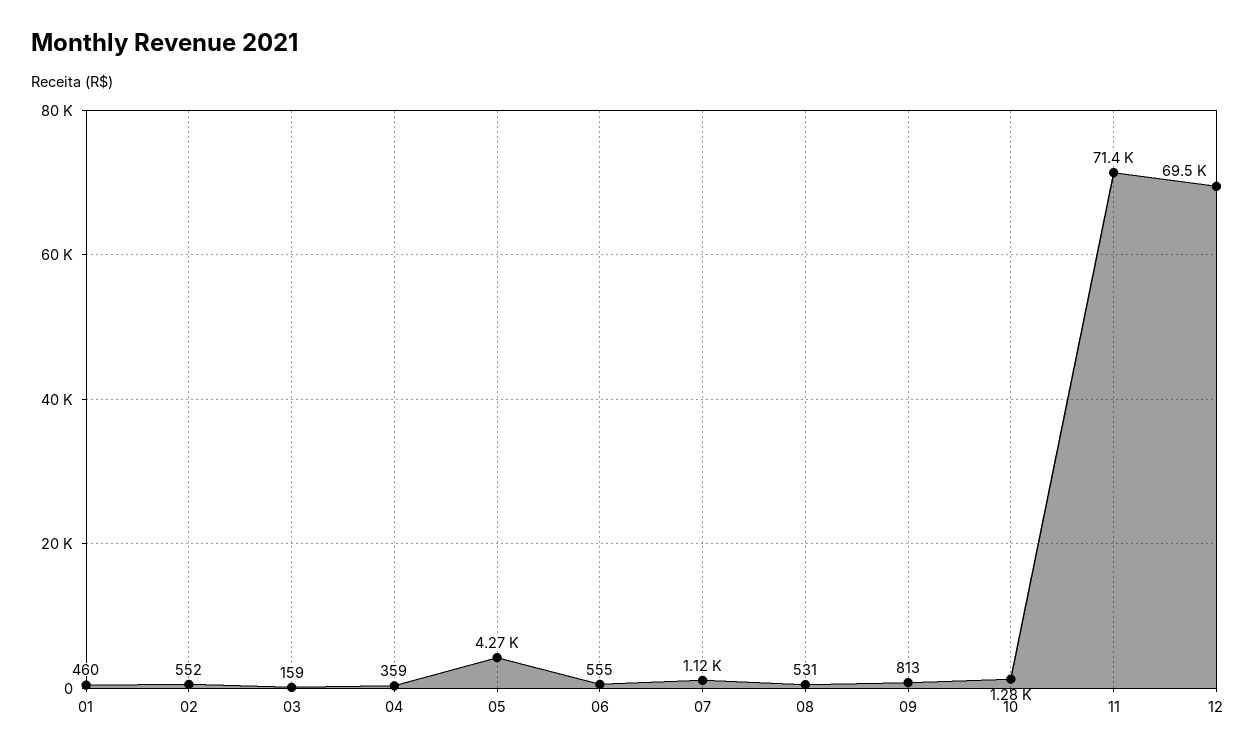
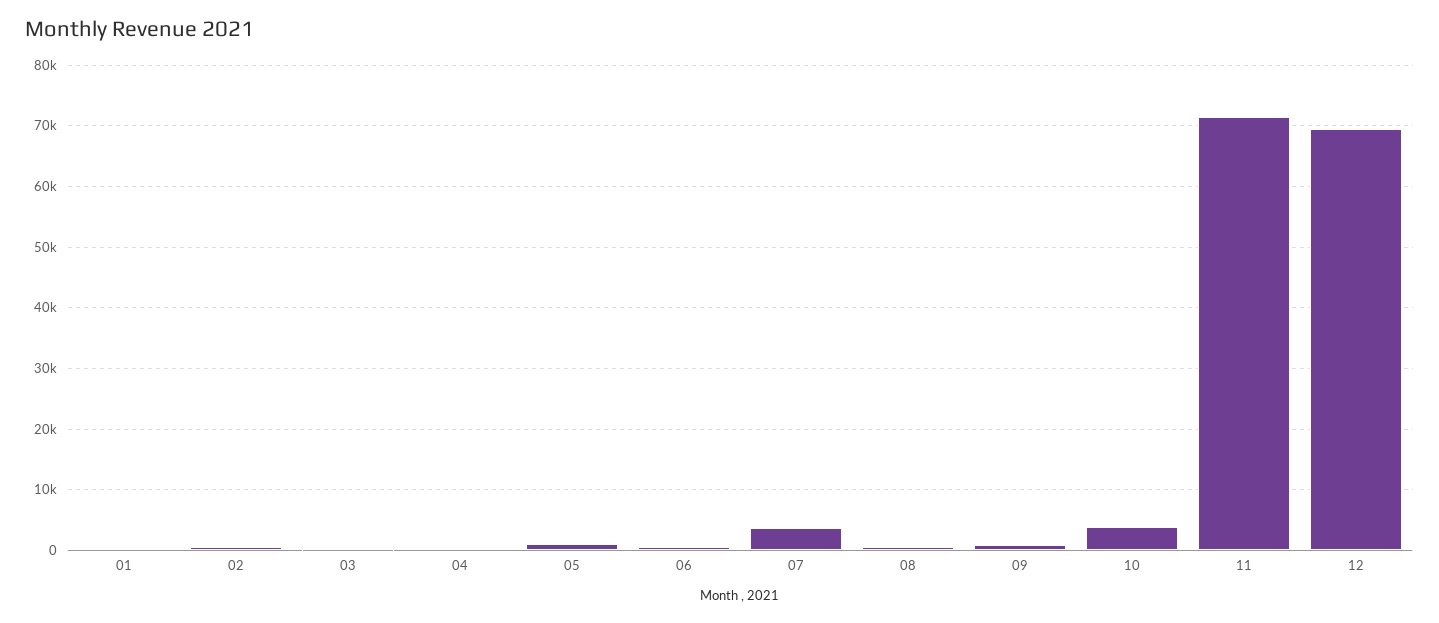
05: 4270 -> 1000
07: 1120 -> 4000
10: 1280 -> 4000

